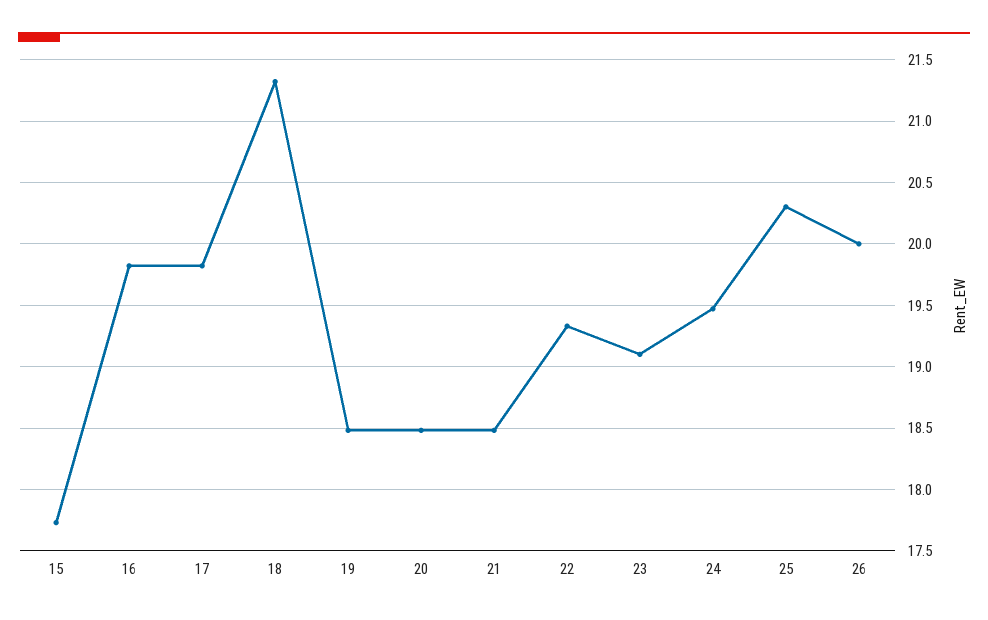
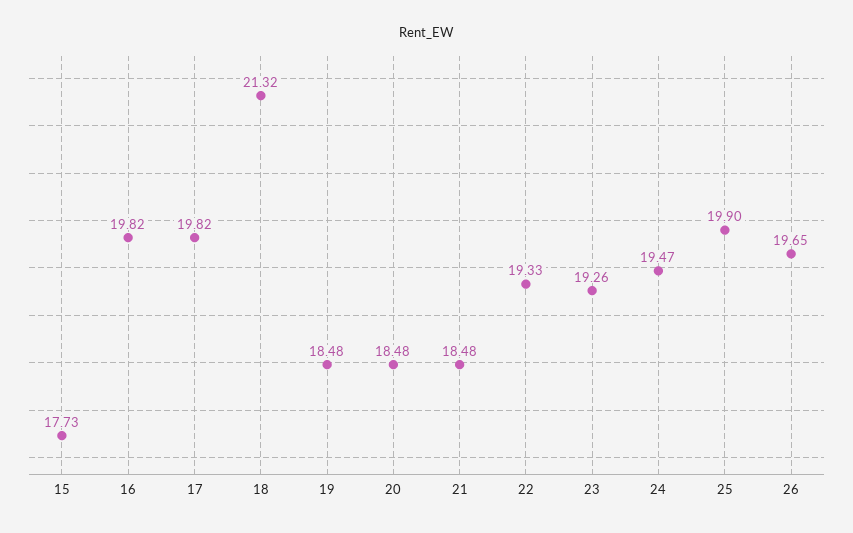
23: 19.1 -> 19.26
25: 20.3 -> 19.9
26: 20 -> 19.65

